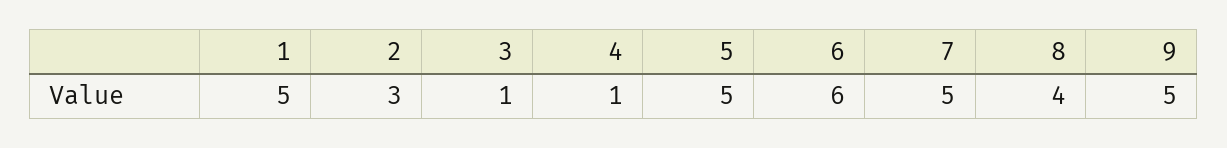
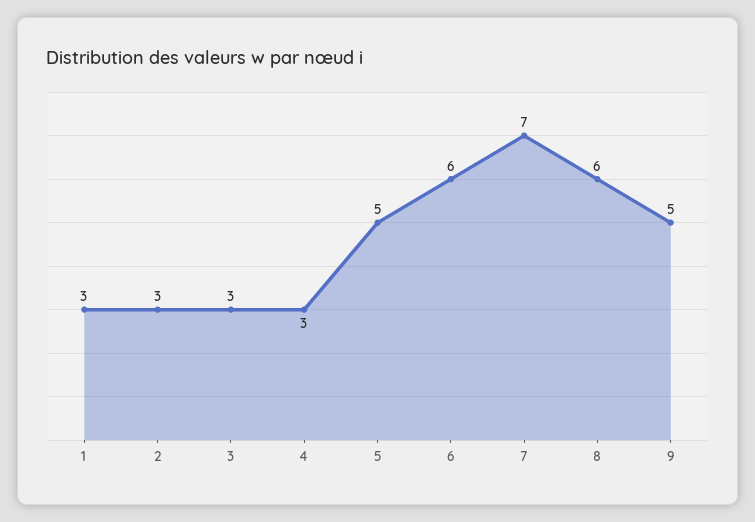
1: 5 -> 3
3: 1 -> 3
4: 1 -> 3
7: 5 -> 7
8: 4 -> 6

